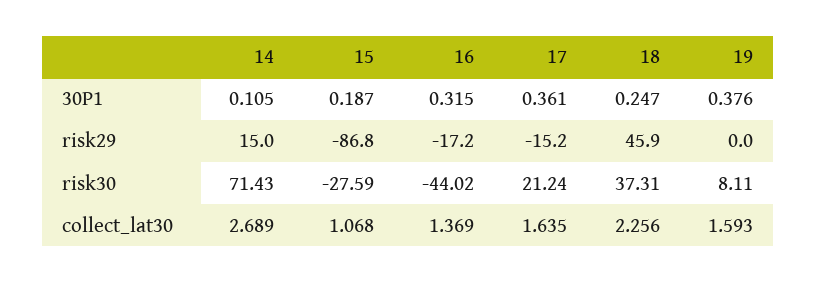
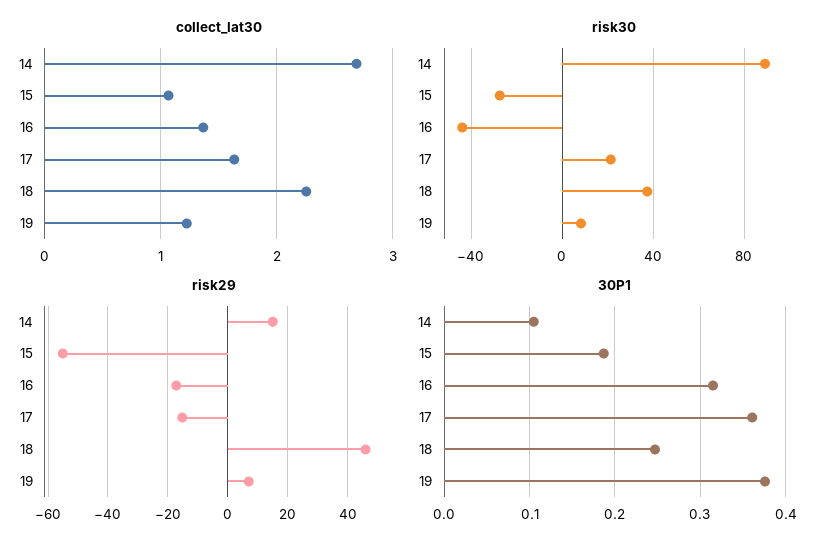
risk29, 15: -86.8 -> -55
risk29, 19: 0 -> 7.5
risk30, 14: 71.43 -> 90
collect_lat30, 19: 1.593 -> 1.2

